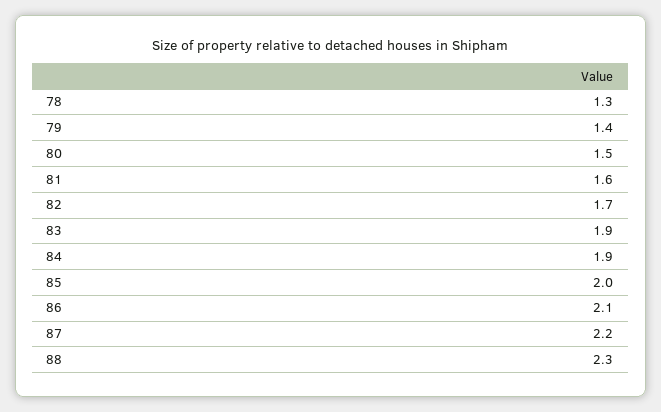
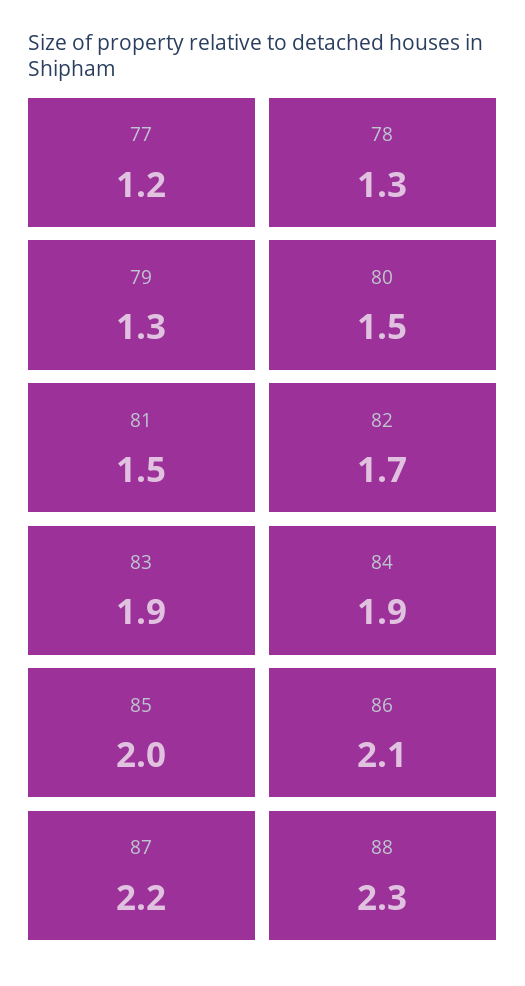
79: 1.4 -> 1.3
81: 1.6 -> 1.5
77: none -> 1.2

